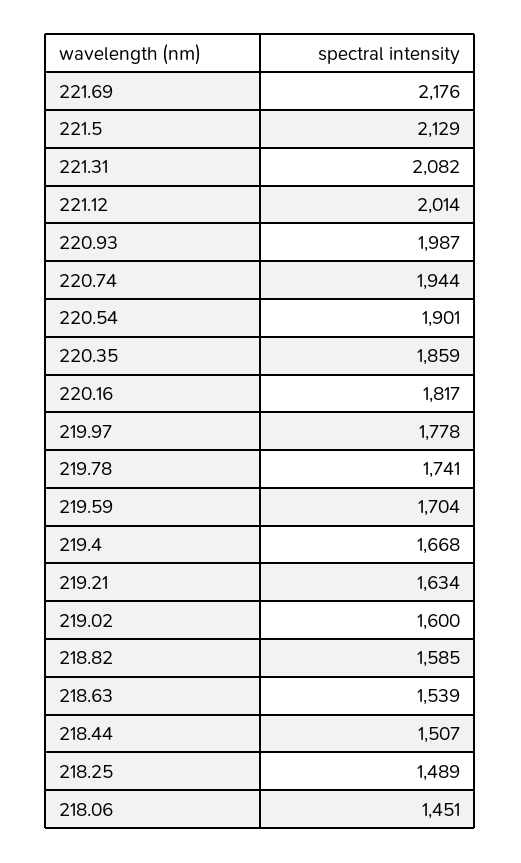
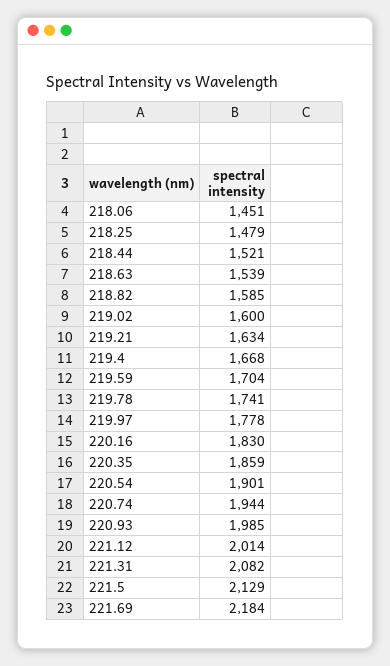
221.69: 2176 -> 2184
220.93: 1987 -> 1985
220.16: 1817 -> 1830
218.44: 1507 -> 1521
218.25: 1489 -> 1479

